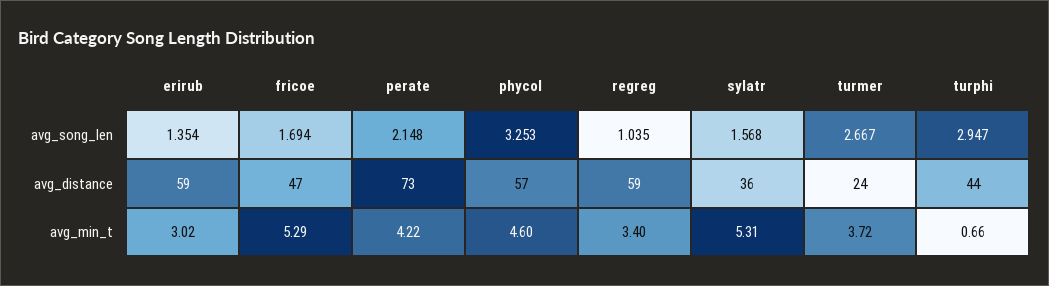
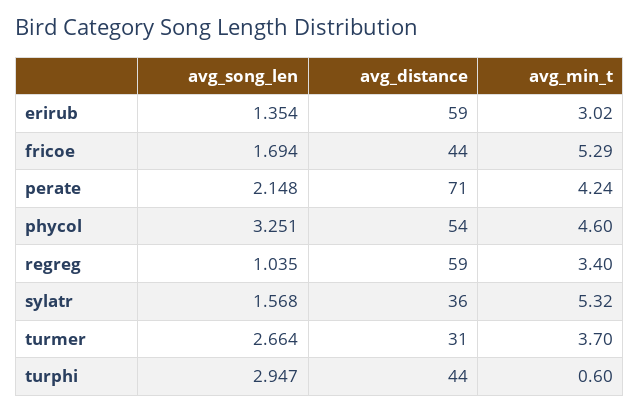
phycol, avg_song_len: 3.253 -> 3.251
turmer, avg_song_len: 2.667 -> 2.664
fricoe, avg_distance: 47 -> 44
perate, avg_distance: 73 -> 71
phycol, avg_distance: 57 -> 54
turmer, avg_distance: 24 -> 31
perate, avg_min_t: 4.22 -> 4.24
sylatr, avg_min_t: 5.31 -> 5.32
turmer, avg_min_t: 3.72 -> 3.7
turphi, avg_min_t: 0.66 -> 0.6

